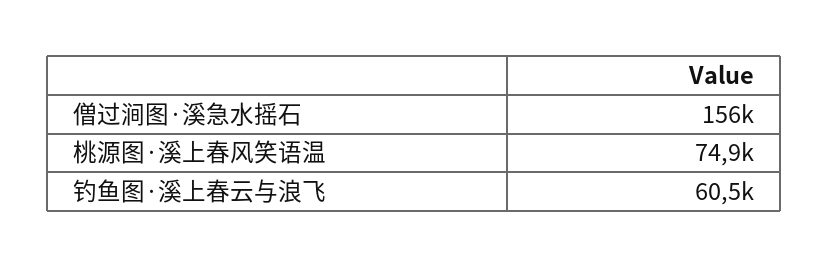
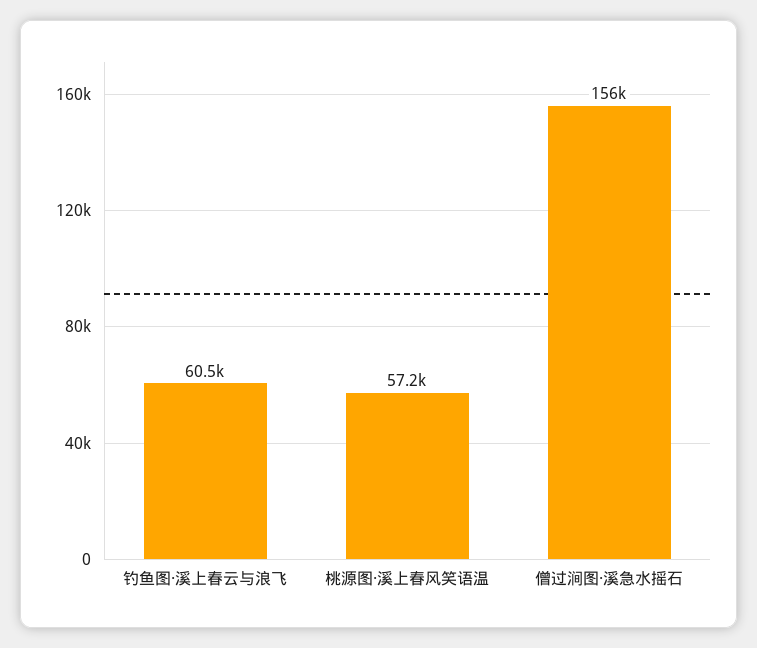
桃源图·溪上春风笑语温: 74900 -> 57200

